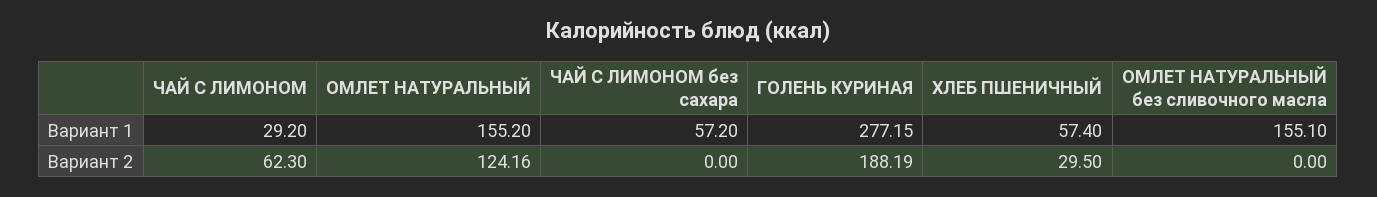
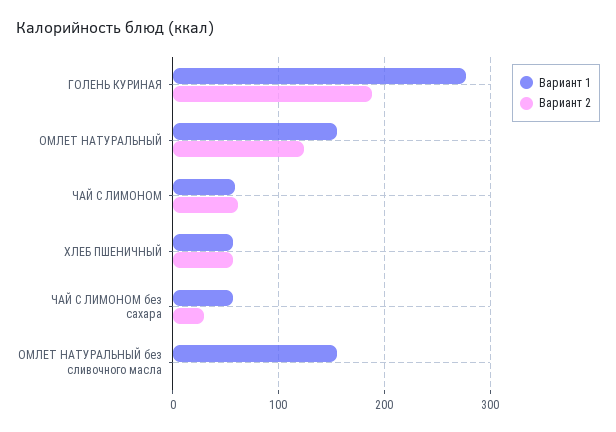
Вариант 1, ЧАЙ С ЛИМОНОМ: 29.2 -> 60
Вариант 2, ЧАЙ С ЛИМОНОМ без сахара: 0 -> 30
Вариант 2, ХЛЕБ ПШЕНИЧНЫЙ: 29.5 -> 60

